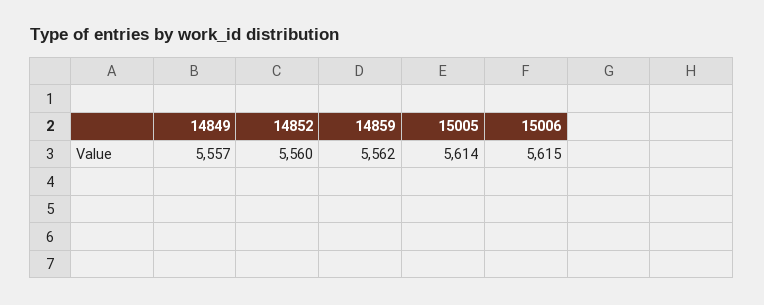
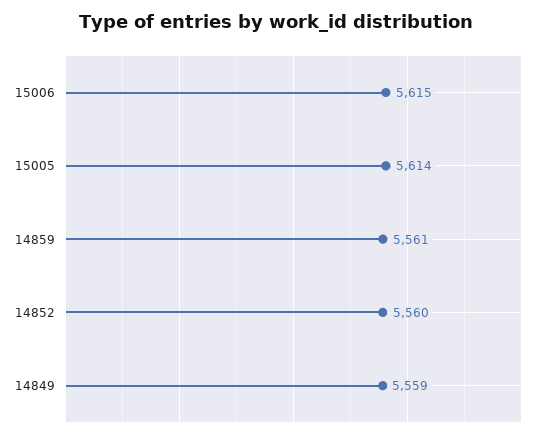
14849: 5557 -> 5559
14859: 5562 -> 5561

